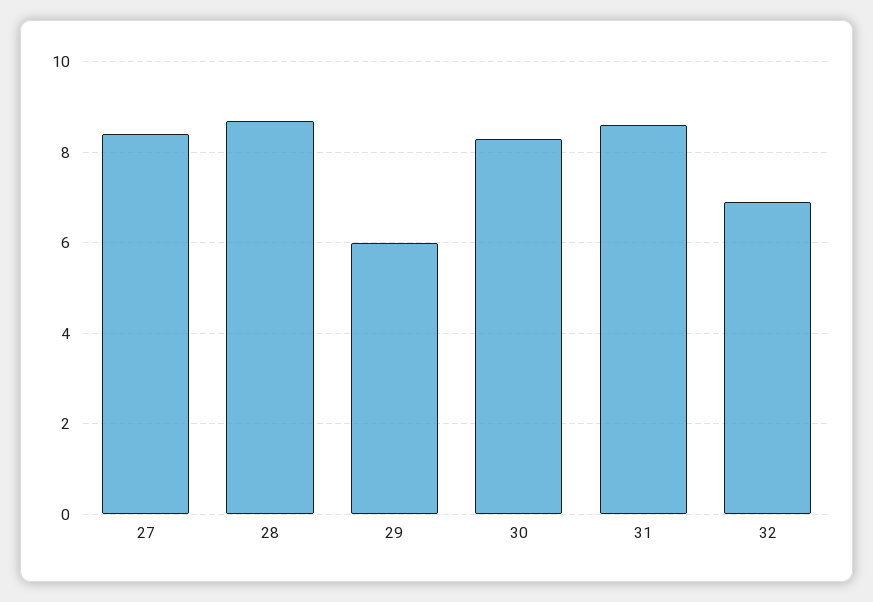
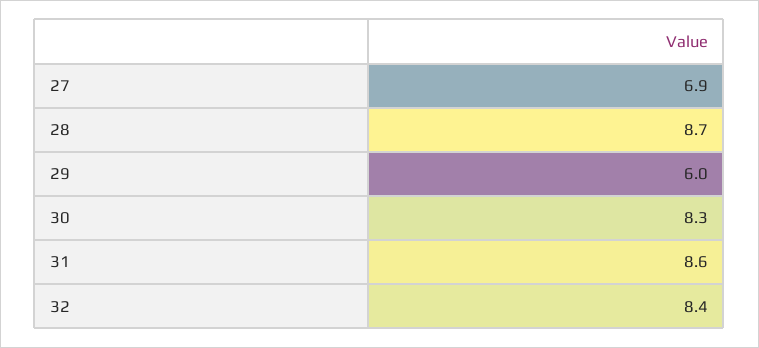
27: 8.5 -> 6.9
32: 7 -> 8.4

